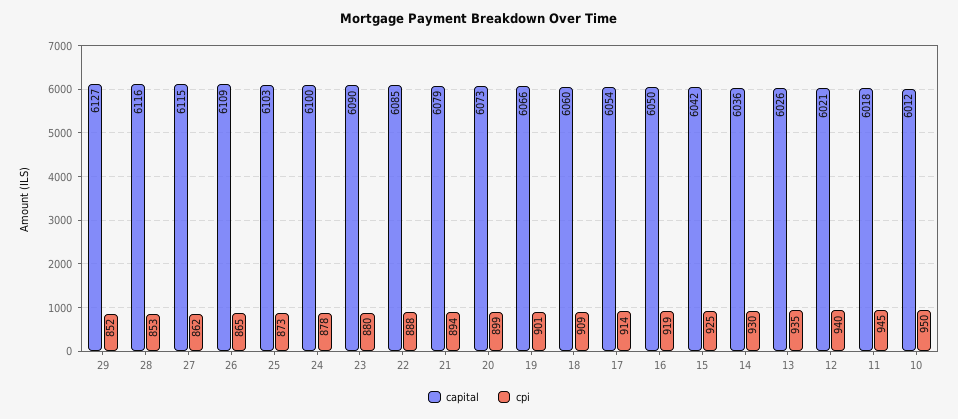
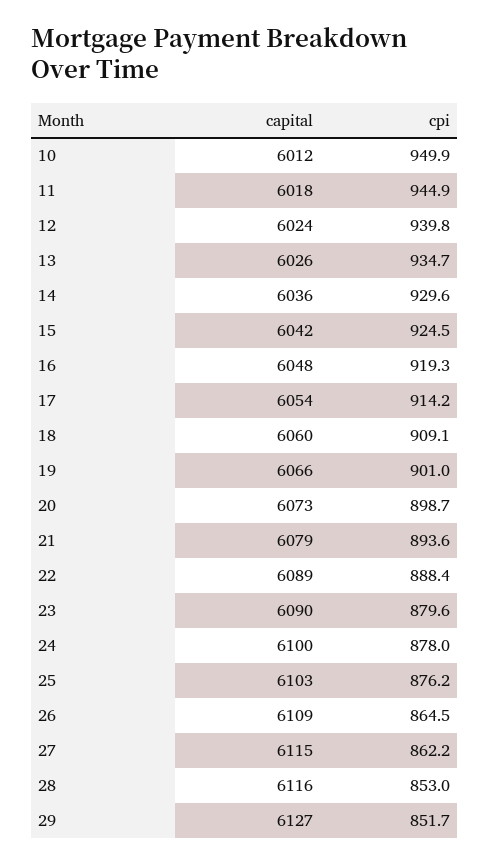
cpi, 25: 873 -> 876.2
capital, 22: 6085 -> 6089
capital, 16: 6050 -> 6048
capital, 12: 6021 -> 6024

